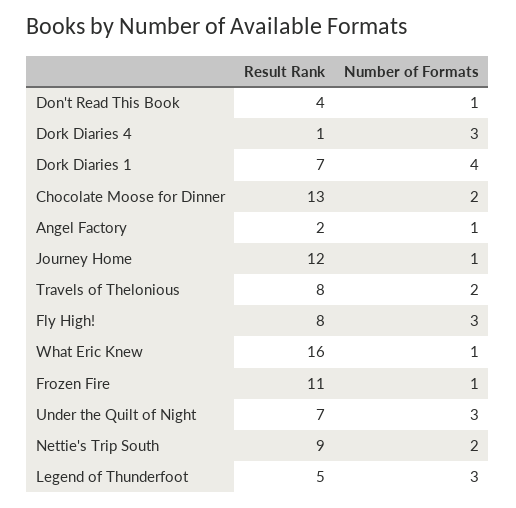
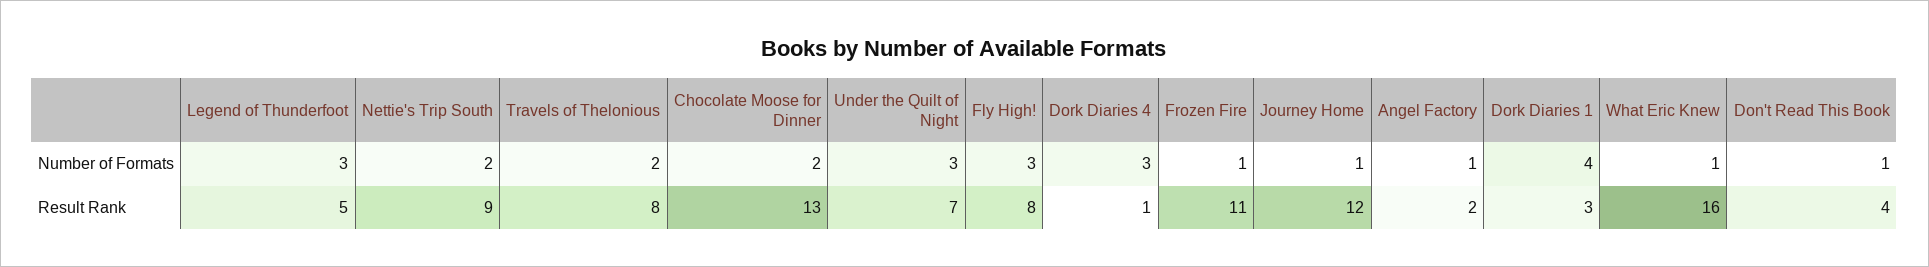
Result Rank, Dork Diaries 1: 7 -> 3

